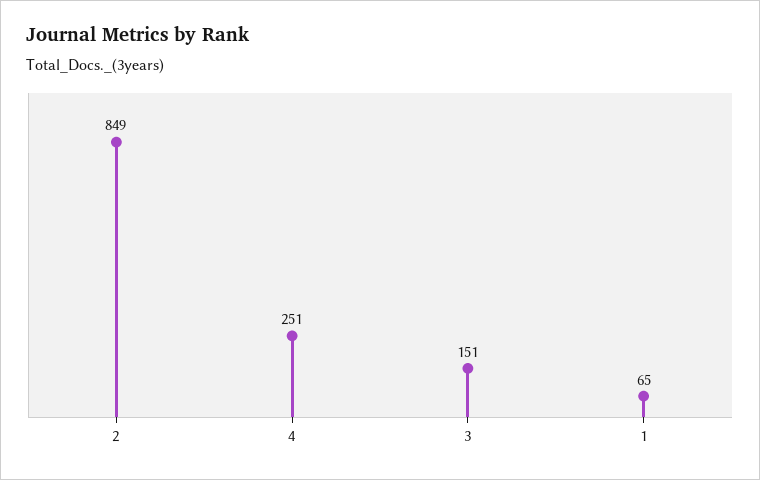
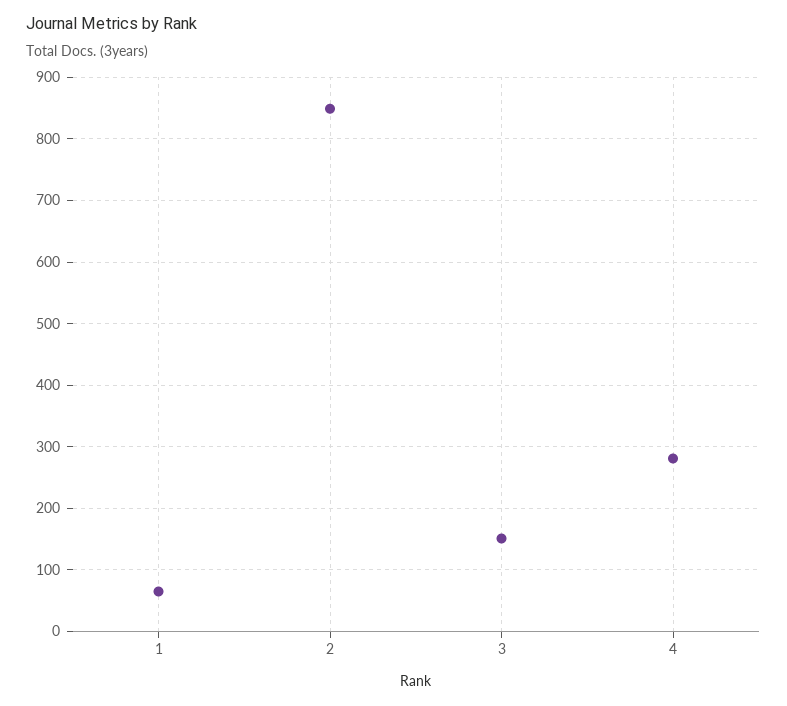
4: 251 -> 280

